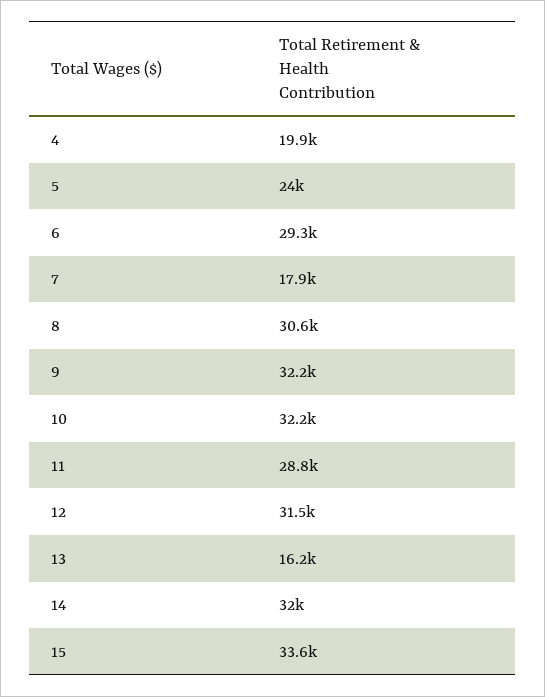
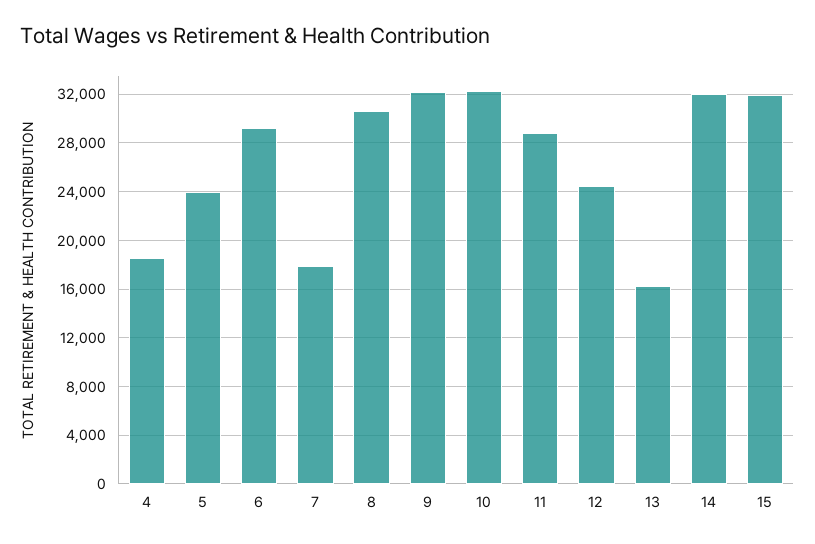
4: 19900 -> 18500
12: 31500 -> 24500
15: 33600 -> 32000

